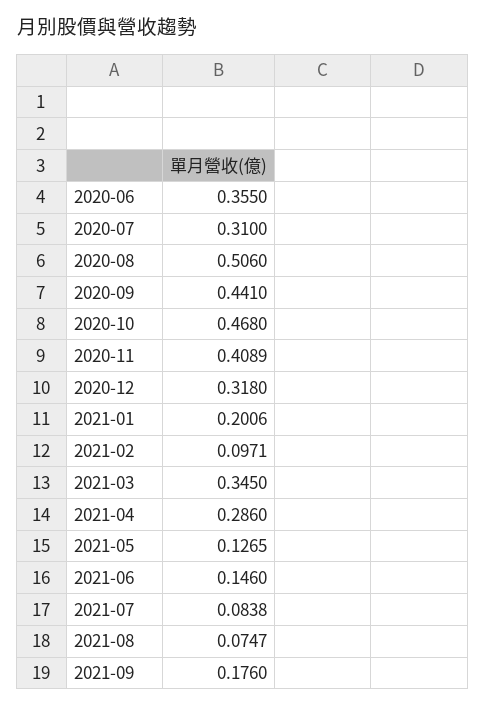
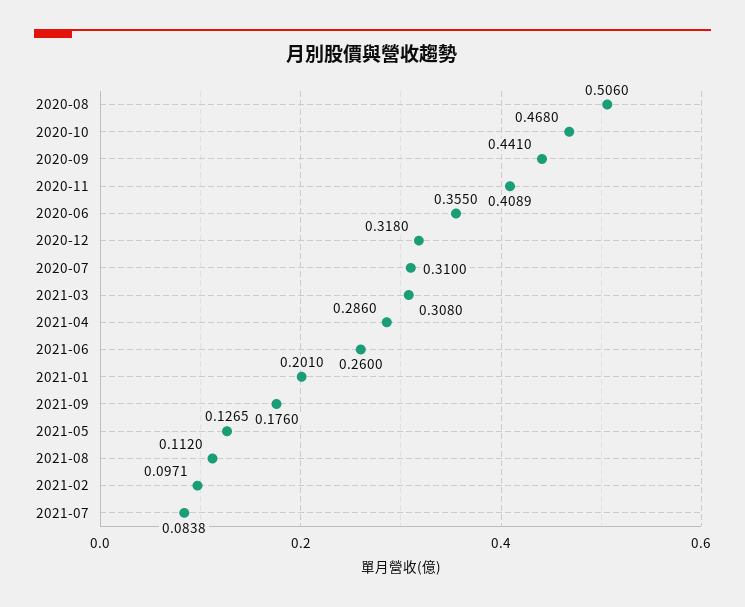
2021-01: 0.2006 -> 0.201
2021-03: 0.345 -> 0.308
2021-06: 0.146 -> 0.26
2021-08: 0.0747 -> 0.112

